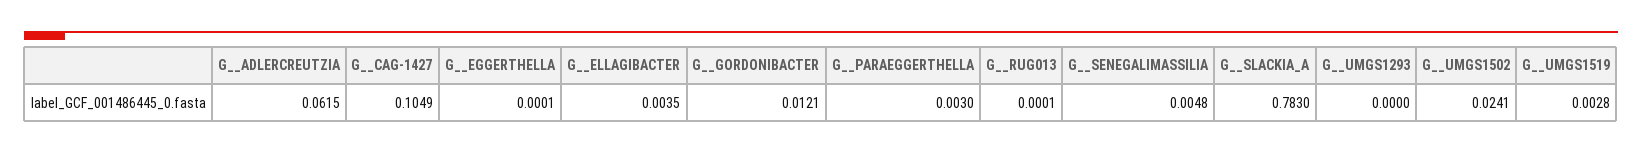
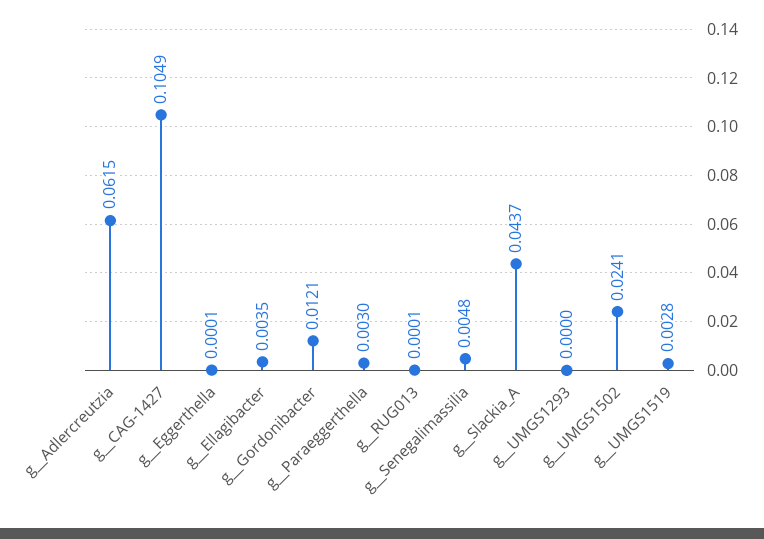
G__SLACKIA_A: 0.783 -> 0.0437

